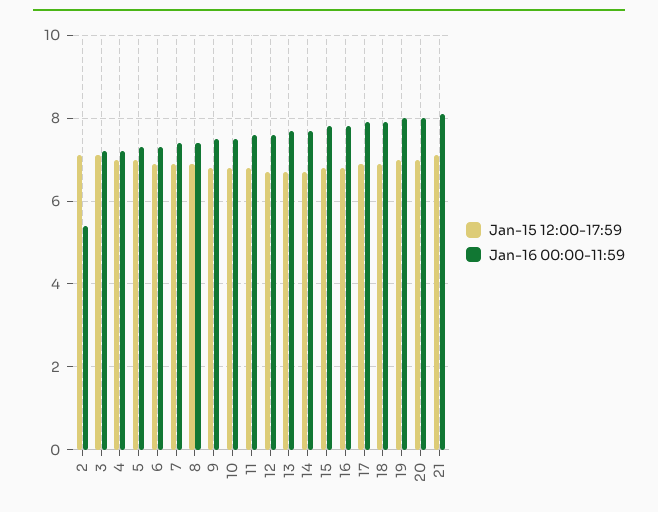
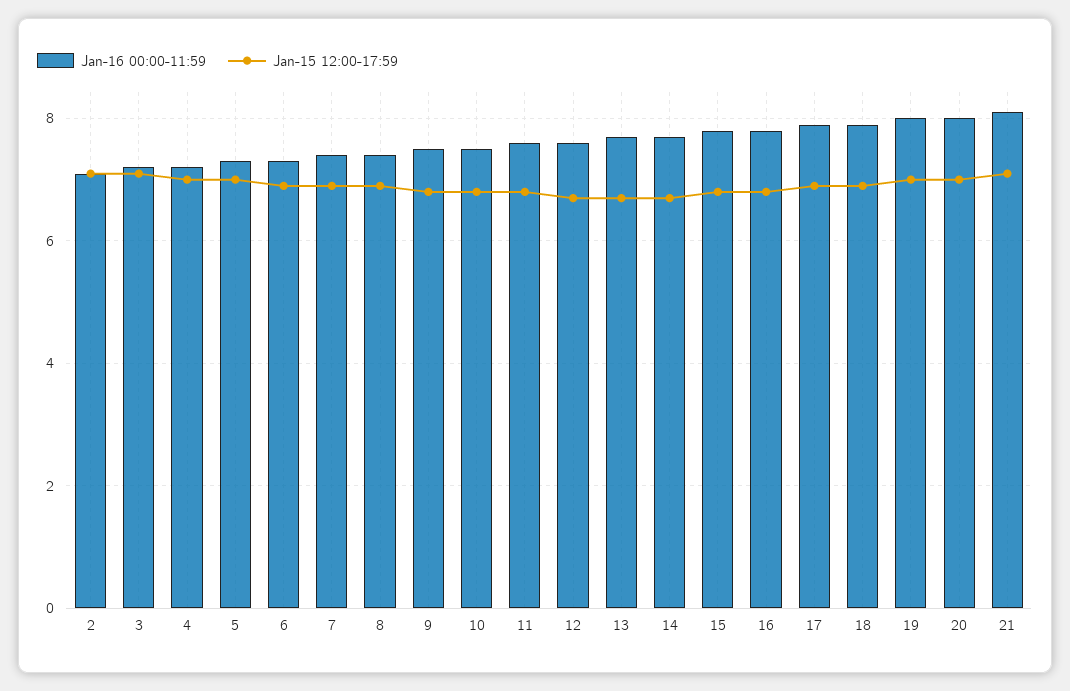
Jan-16 00:00-11:59, 2: 5.5 -> 7

